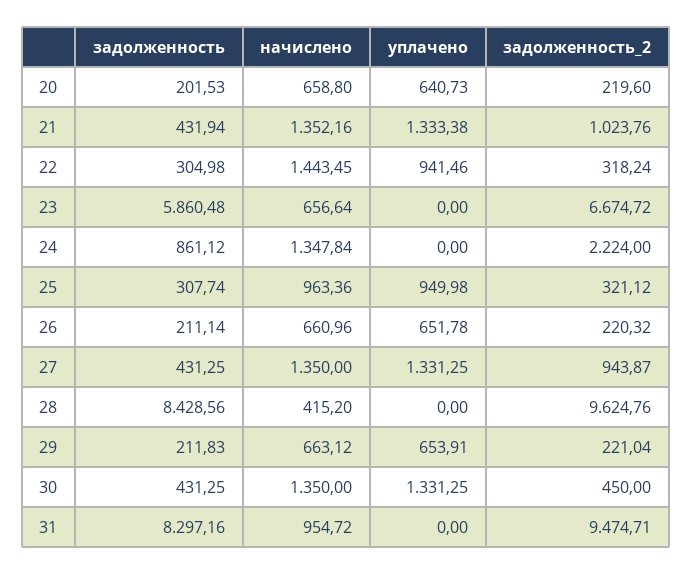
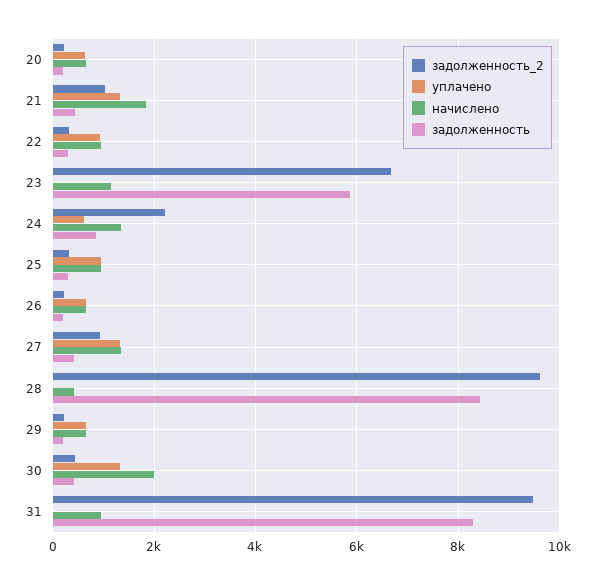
начислено, 21: 1352.16 -> 1800
начислено, 22: 1443.45 -> 1000
начислено, 23: 656.64 -> 1200
уплачено, 24: 0 -> 600
начислено, 30: 1350 -> 2000

